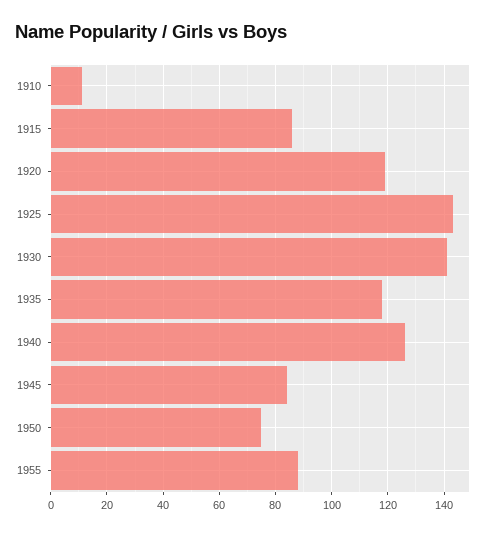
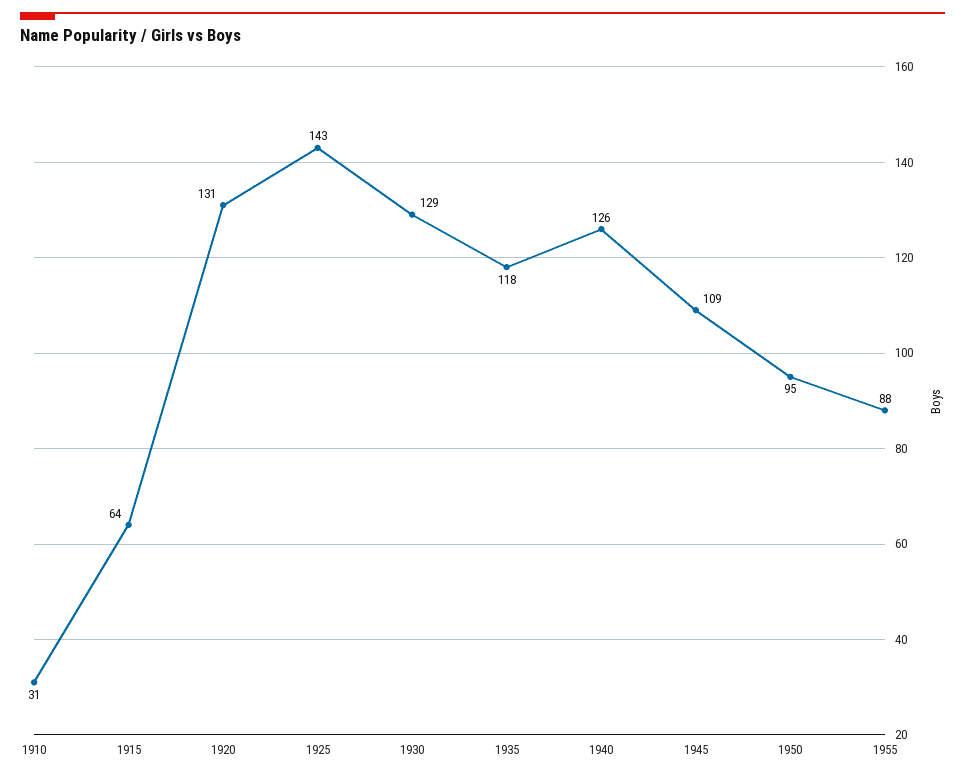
1910: 10 -> 31
1915: 85 -> 64
1920: 120 -> 131
1930: 140 -> 129
1945: 85 -> 109
1950: 75 -> 95

